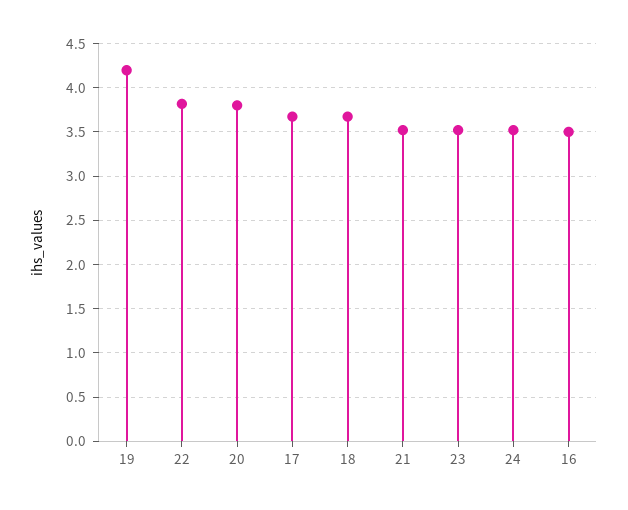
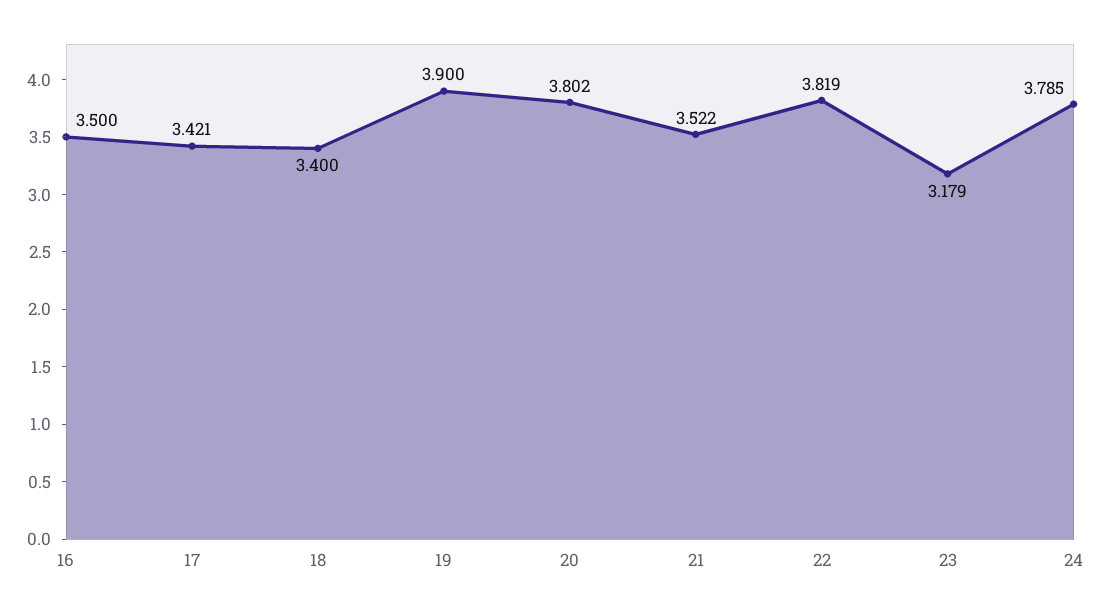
19: 4.2 -> 3.9
17: 3.7 -> 3.421
18: 3.7 -> 3.4
23: 3.5 -> 3.179
24: 3.5 -> 3.785

